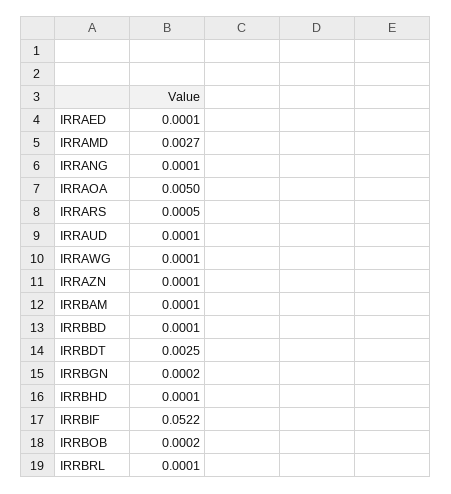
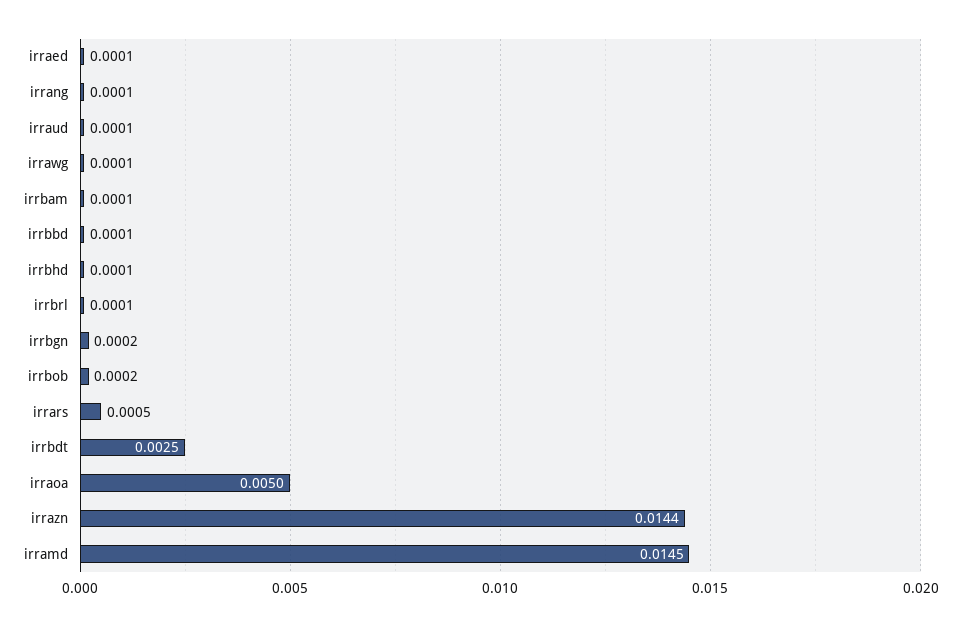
IRRAMD: 0.0027 -> 0.0145
IRRAZN: 0.0001 -> 0.0144
IRRBIF: 0.0522 -> none

